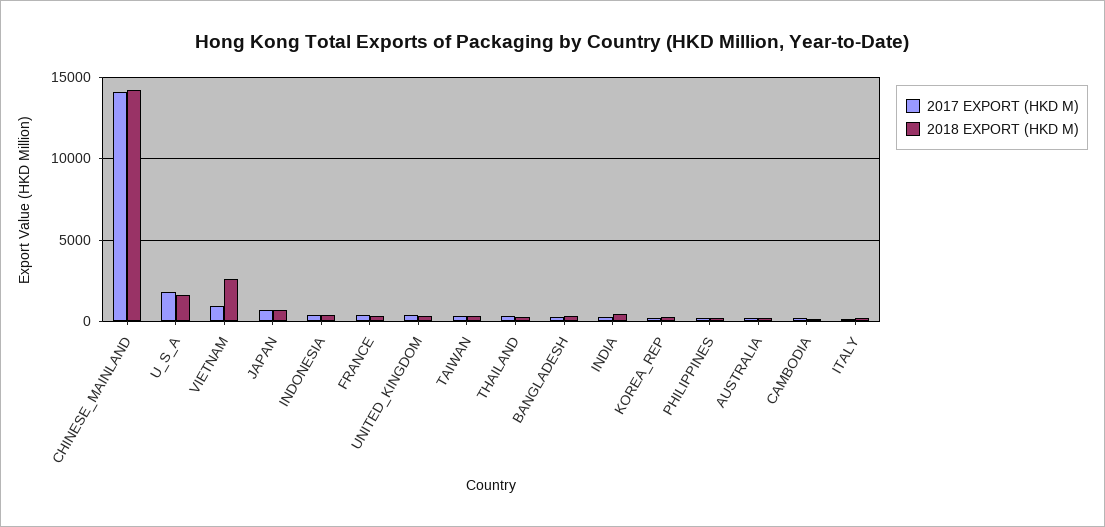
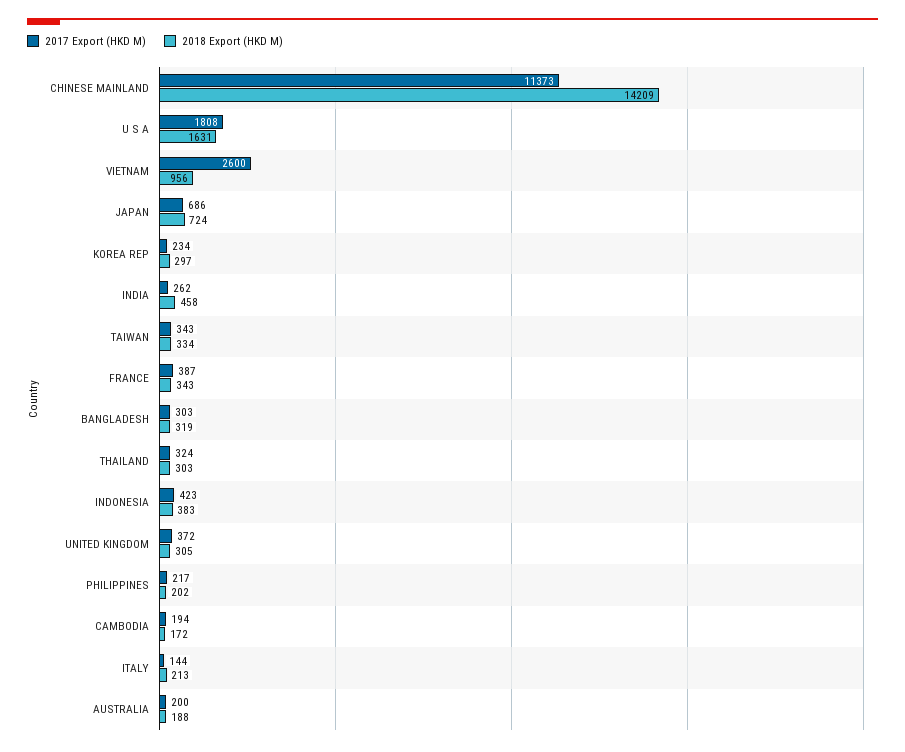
2017 EXPORT (HKD M), CHINESE_MAINLAND: 14000 -> 11373
2017 EXPORT (HKD M), VIETNAM: 1000 -> 2600
2018 EXPORT (HKD M), VIETNAM: 2500 -> 956

